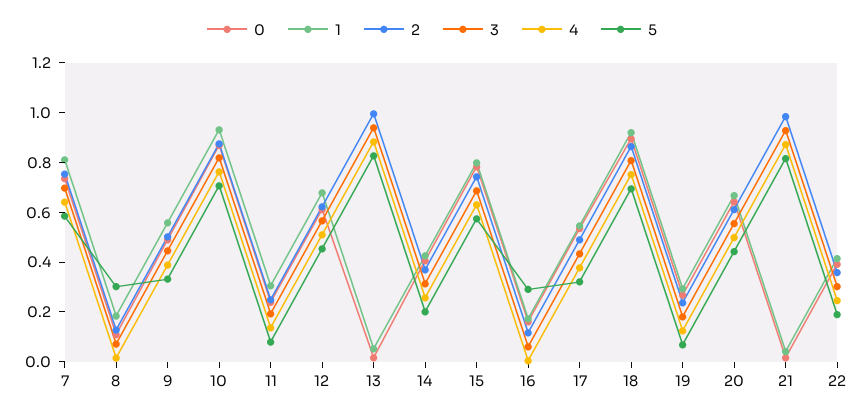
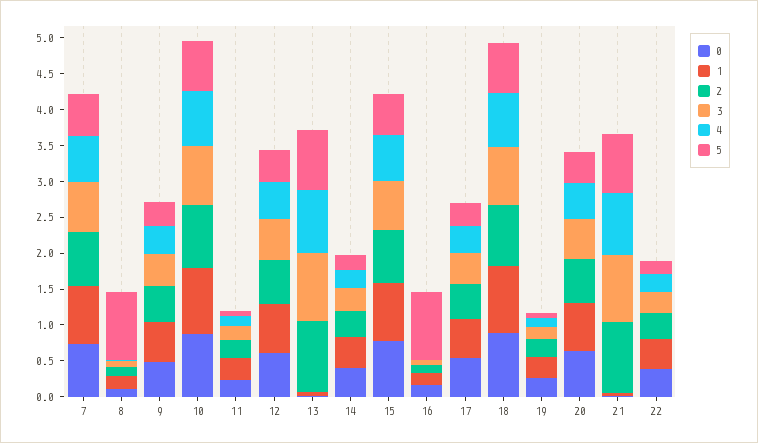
5, 8: 0.3 -> 1
5, 16: 0.3 -> 1

